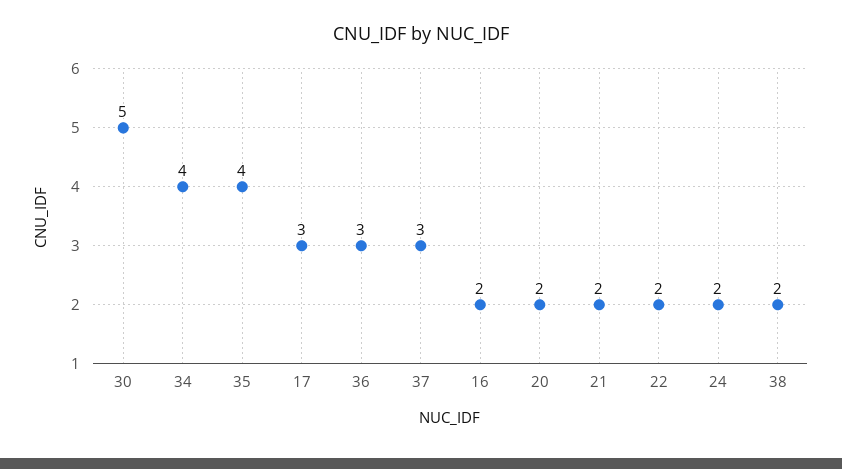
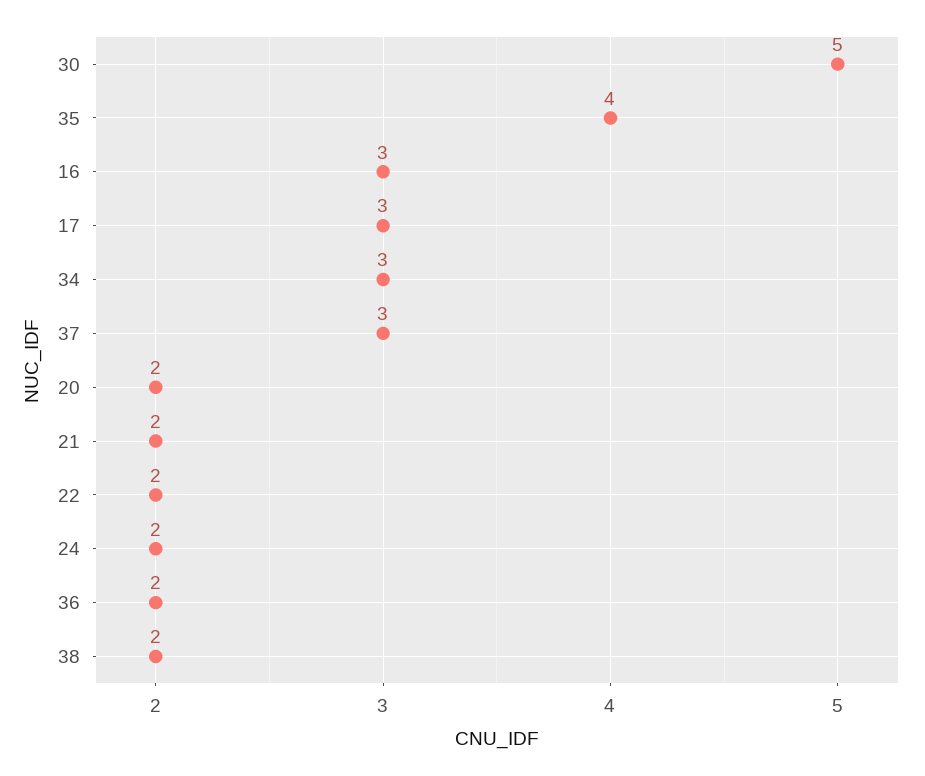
34: 4 -> 3
36: 3 -> 2
16: 2 -> 3

